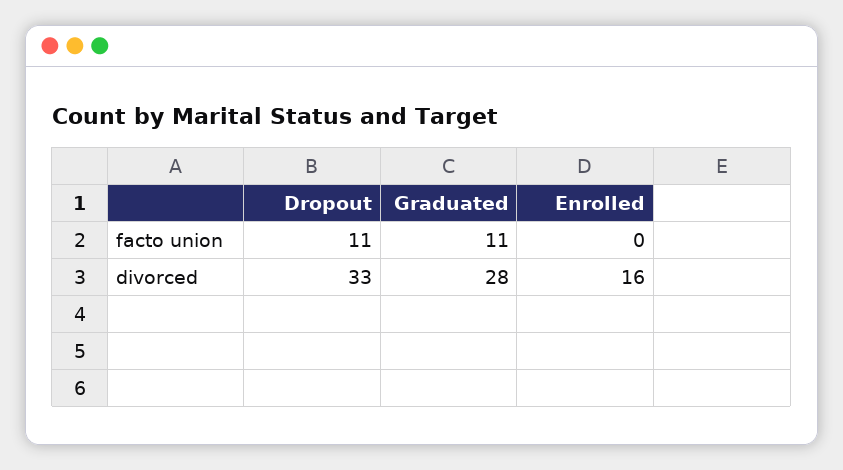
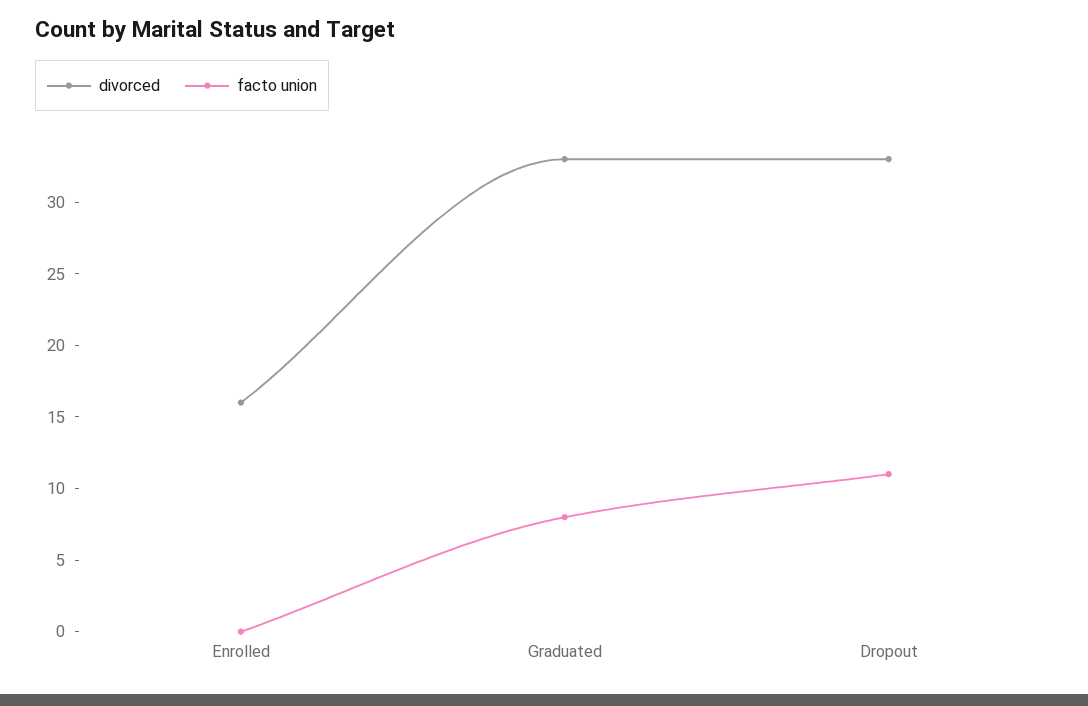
facto union, Graduated: 11 -> 8
divorced, Graduated: 28 -> 33

